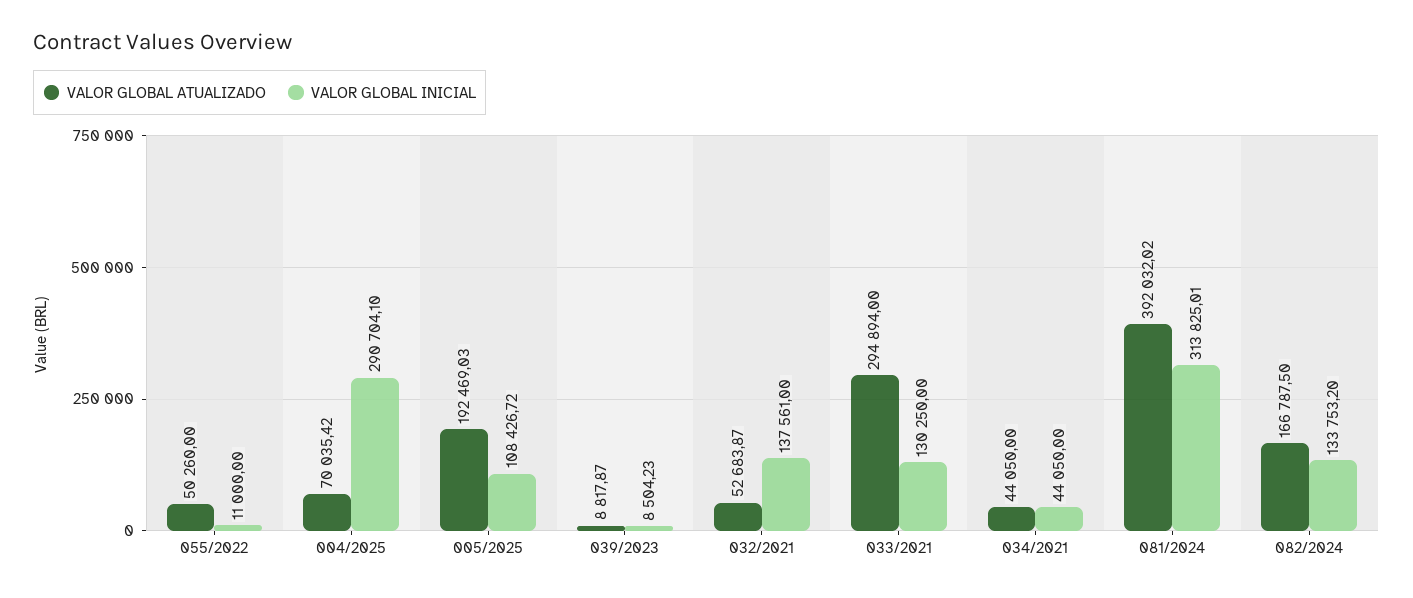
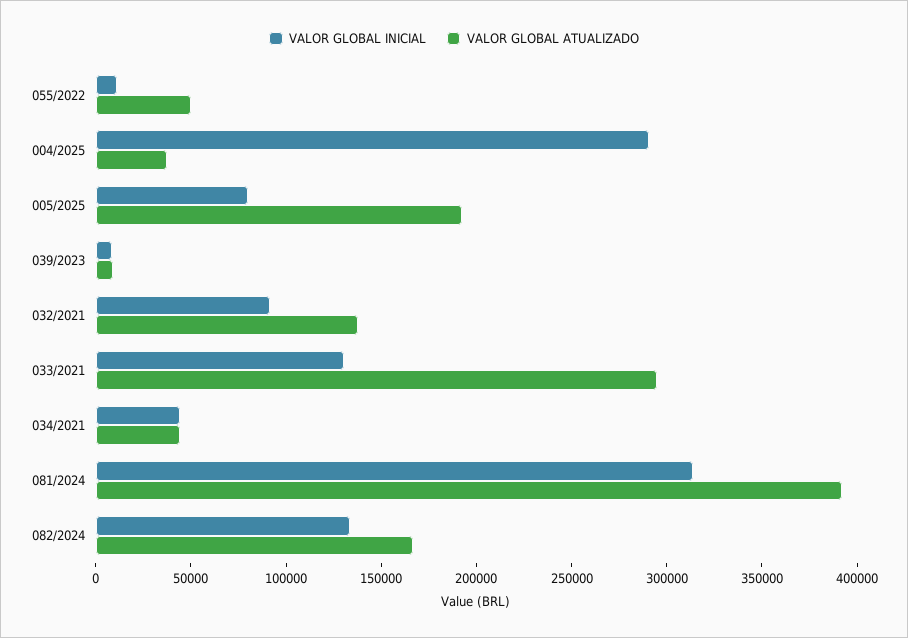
VALOR GLOBAL ATUALIZADO, 004/2025: 70035.42 -> 40000
VALOR GLOBAL INICIAL, 005/2025: 108426.72 -> 80000
VALOR GLOBAL ATUALIZADO, 032/2021: 52683.87 -> 140000
VALOR GLOBAL INICIAL, 032/2021: 137561 -> 90000

